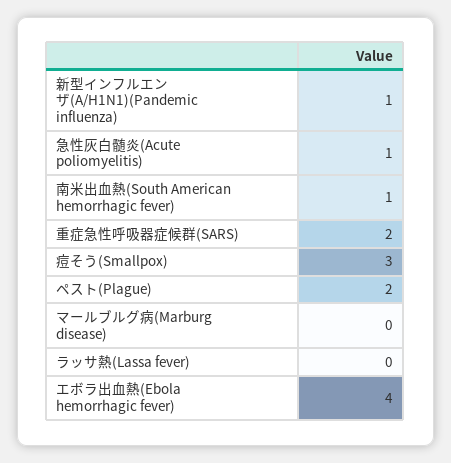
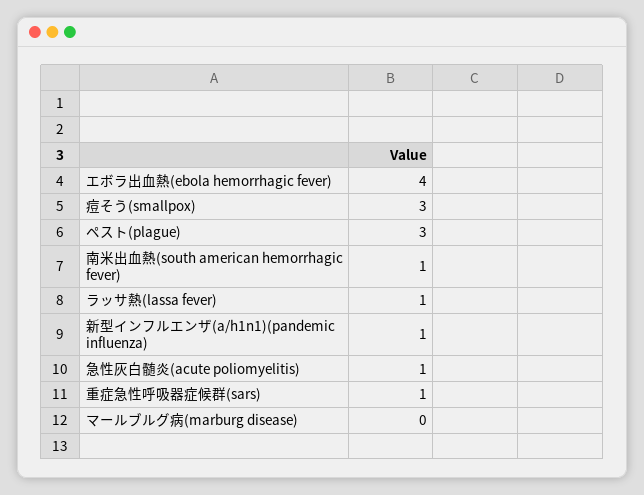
重症急性呼吸器症候群(SARS): 2 -> 1
ペスト(Plague): 2 -> 3
ラッサ熱(Lassa fever): 0 -> 1

